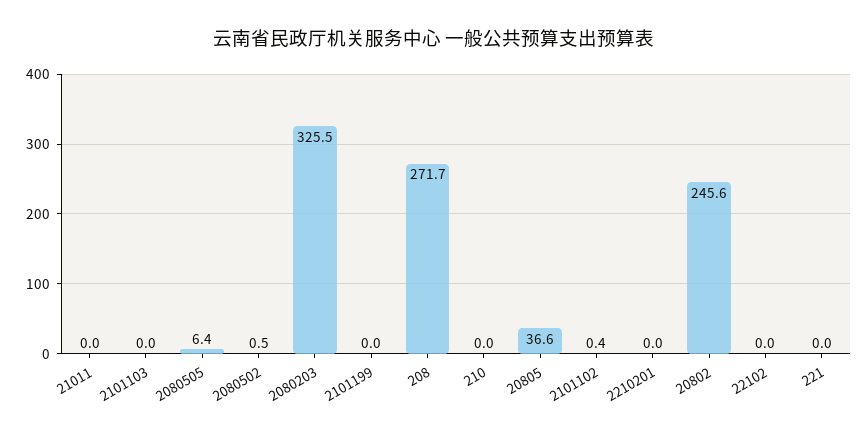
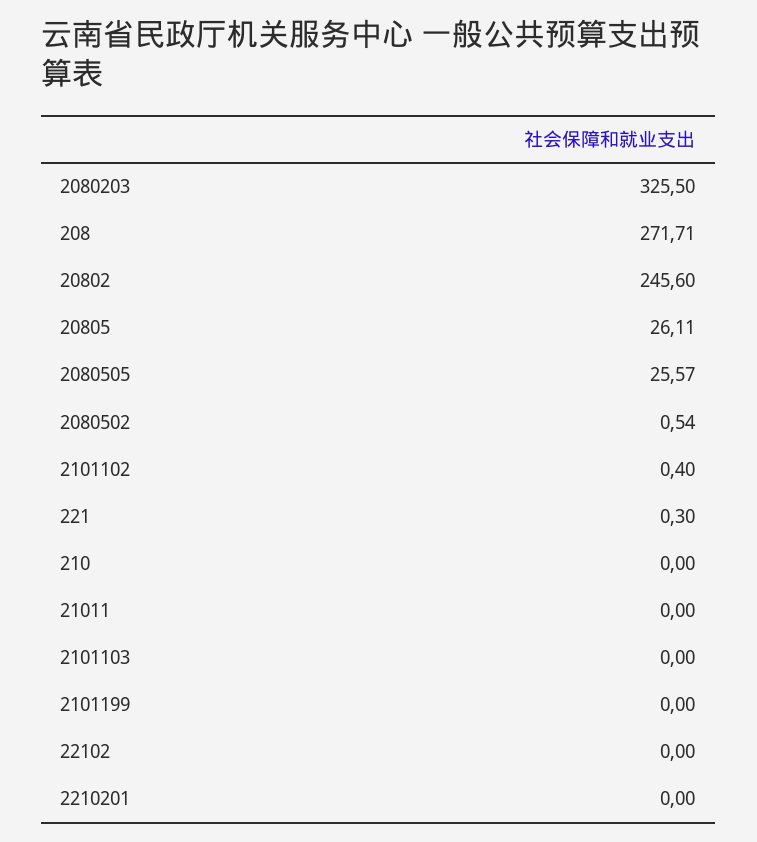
2080505: 6.4 -> 25.57
20805: 36.6 -> 26.11
221: 0 -> 0.3

